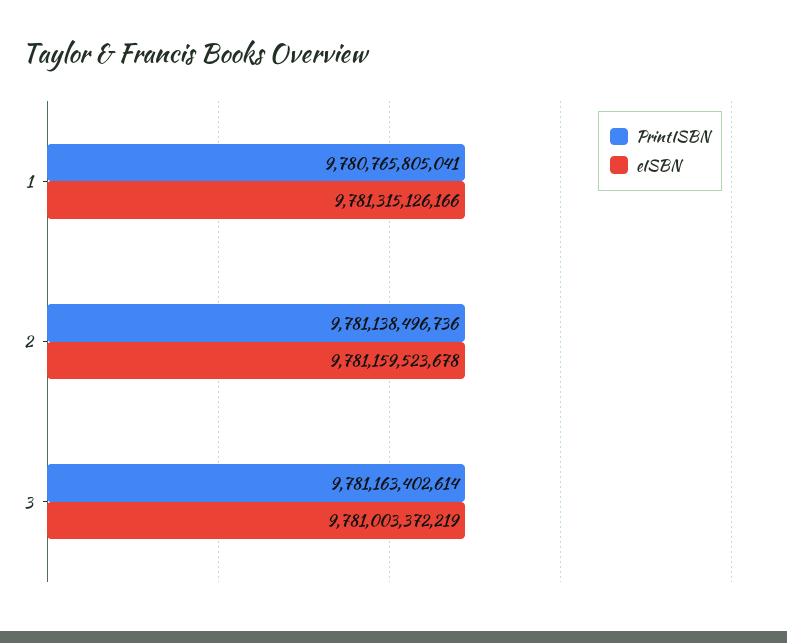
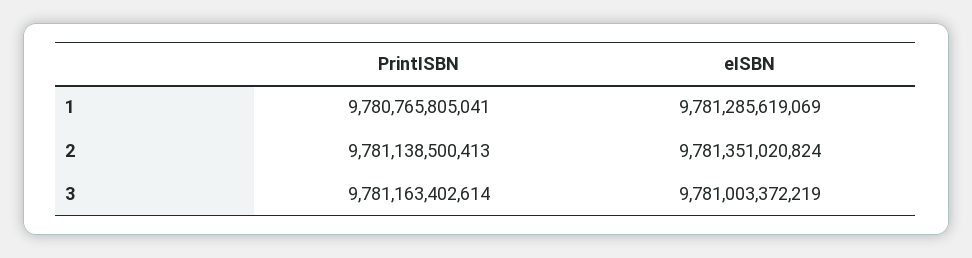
eISBN, 1: 9781315126166 -> 9781285619069
PrintISBN, 2: 9781138496736 -> 9781138500413
eISBN, 2: 9781159523678 -> 9781351020824

